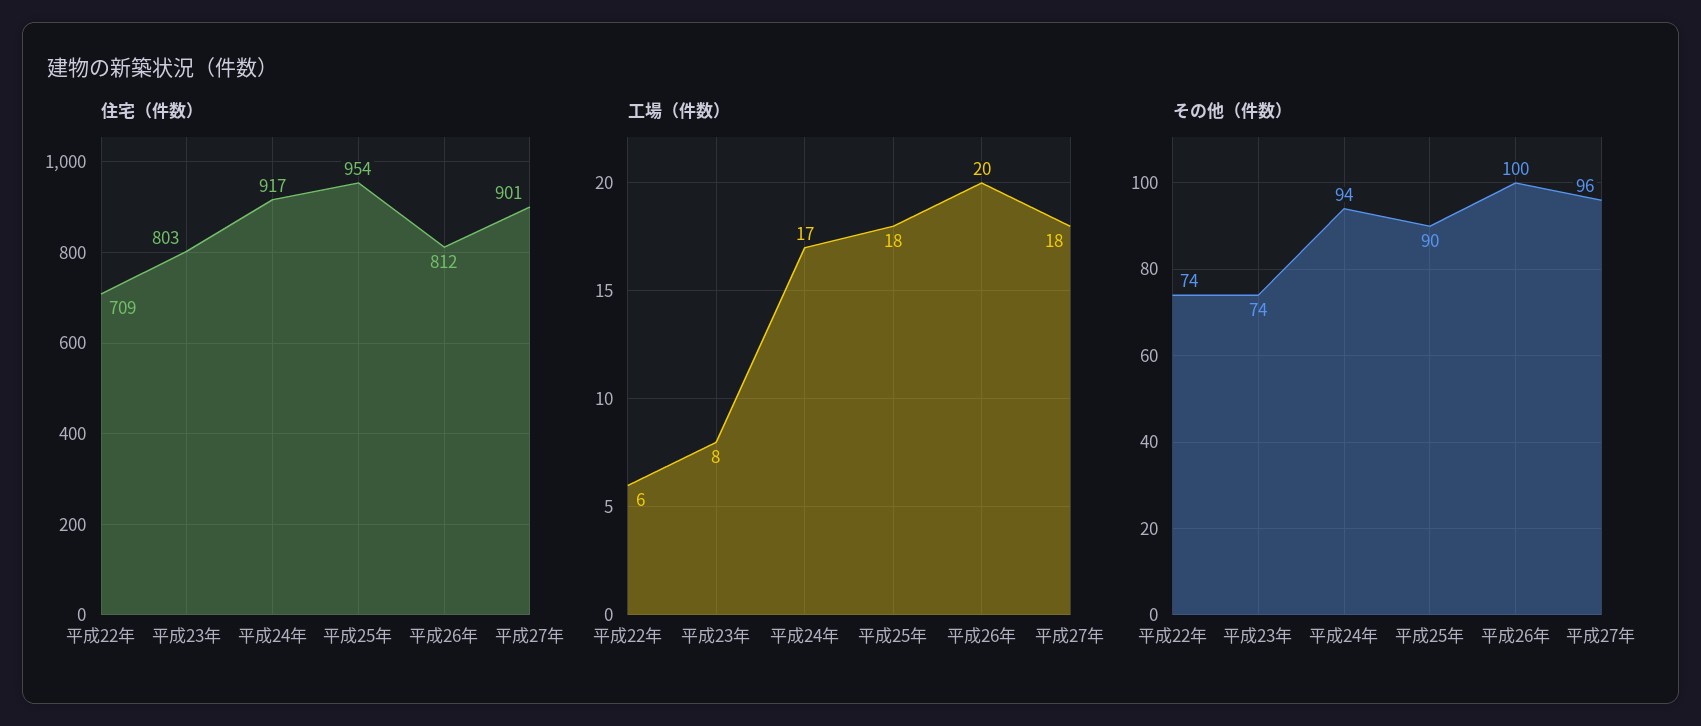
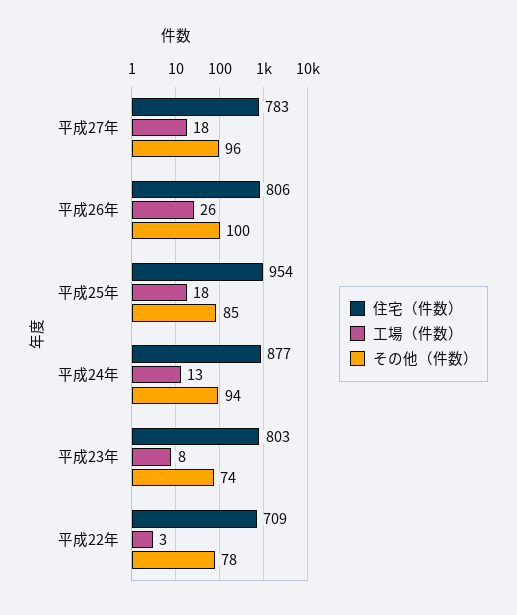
住宅（件数）, 平成24年: 917 -> 877
住宅（件数）, 平成26年: 812 -> 806
住宅（件数）, 平成27年: 901 -> 783
工場（件数）, 平成22年: 6 -> 3
工場（件数）, 平成24年: 17 -> 13
工場（件数）, 平成26年: 20 -> 26
その他（件数）, 平成22年: 74 -> 78
その他（件数）, 平成25年: 90 -> 85

